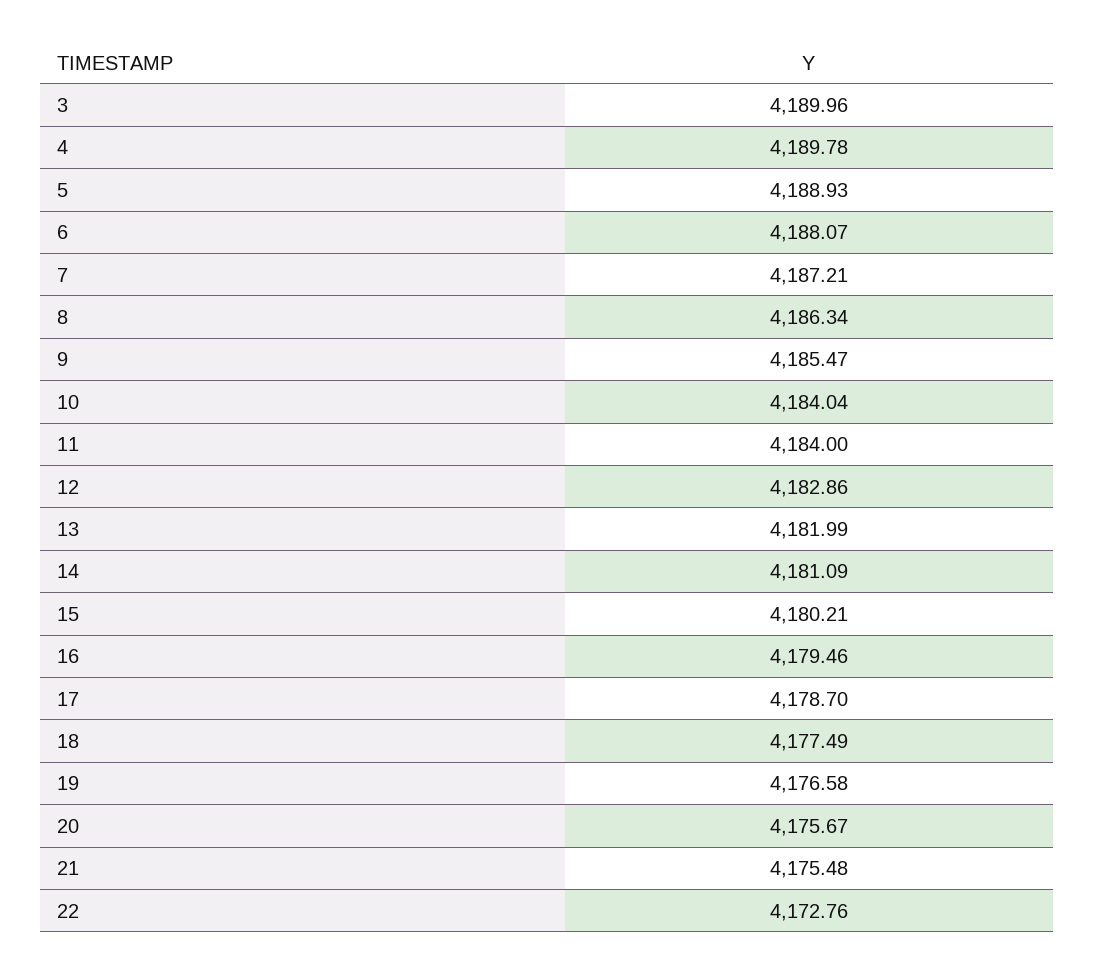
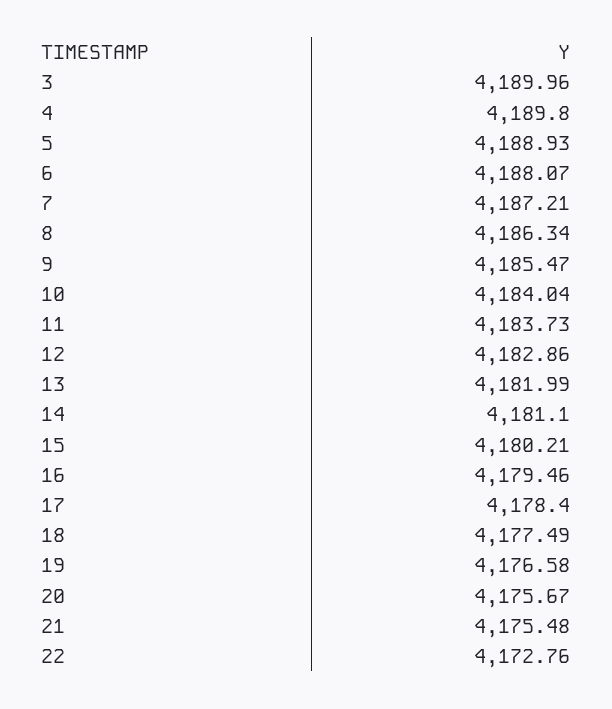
4: 4189.78 -> 4189.8
11: 4184 -> 4183.73
14: 4181.09 -> 4181.1
17: 4178.7 -> 4178.4

